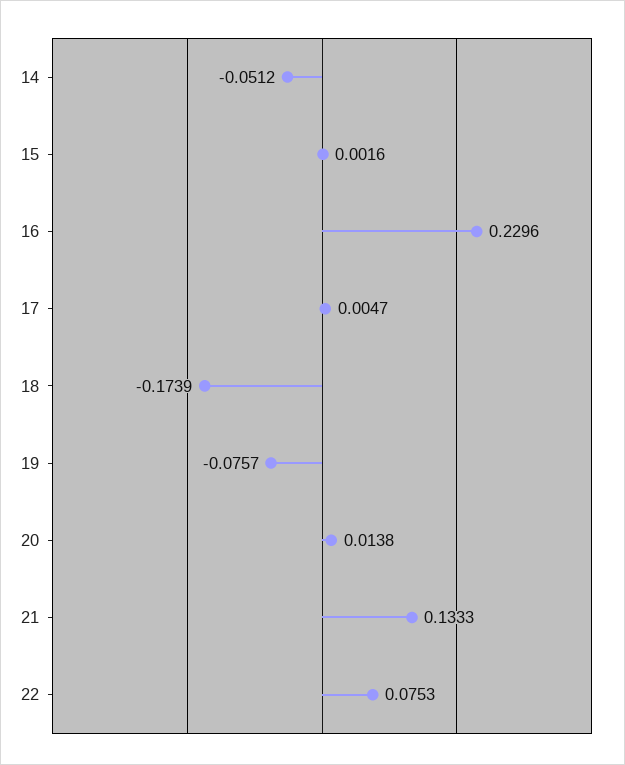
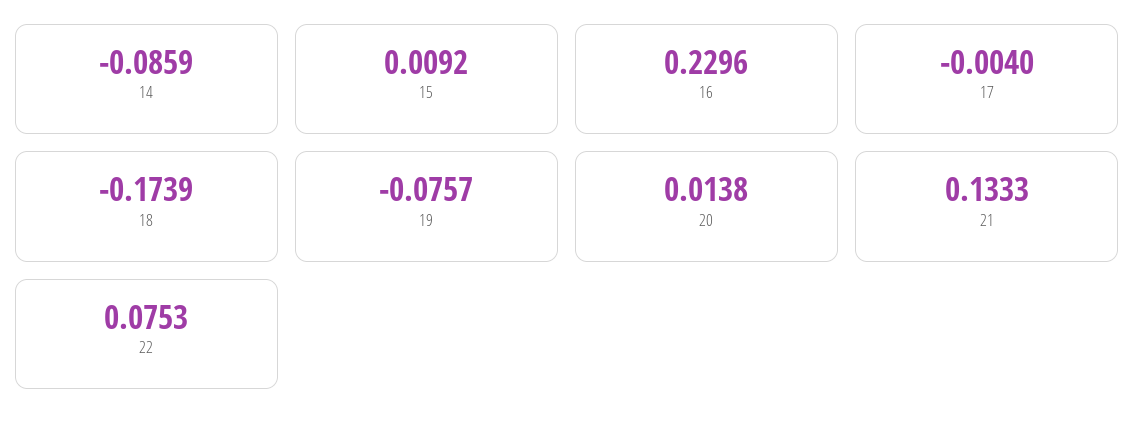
14: -0.0512 -> -0.0859
15: 0.0016 -> 0.0092
17: 0.0047 -> -0.004

